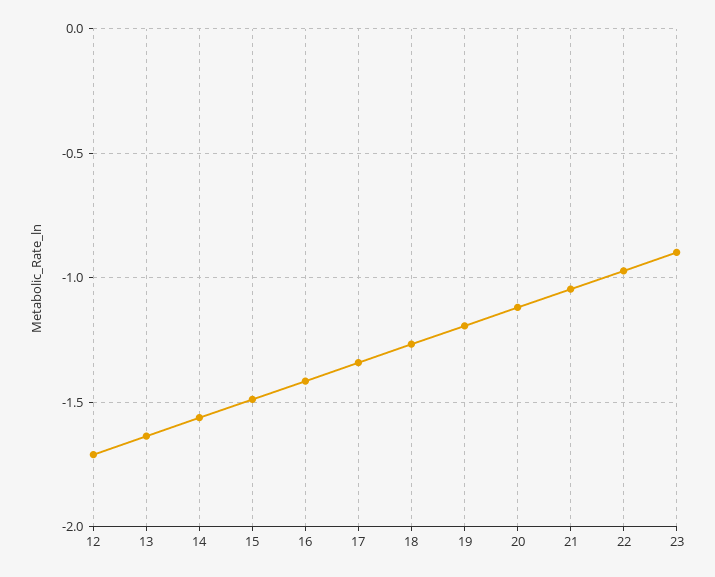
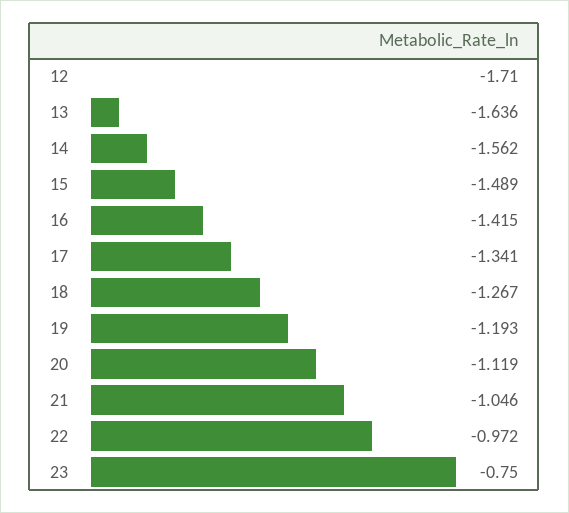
23: -0.9 -> -0.75

